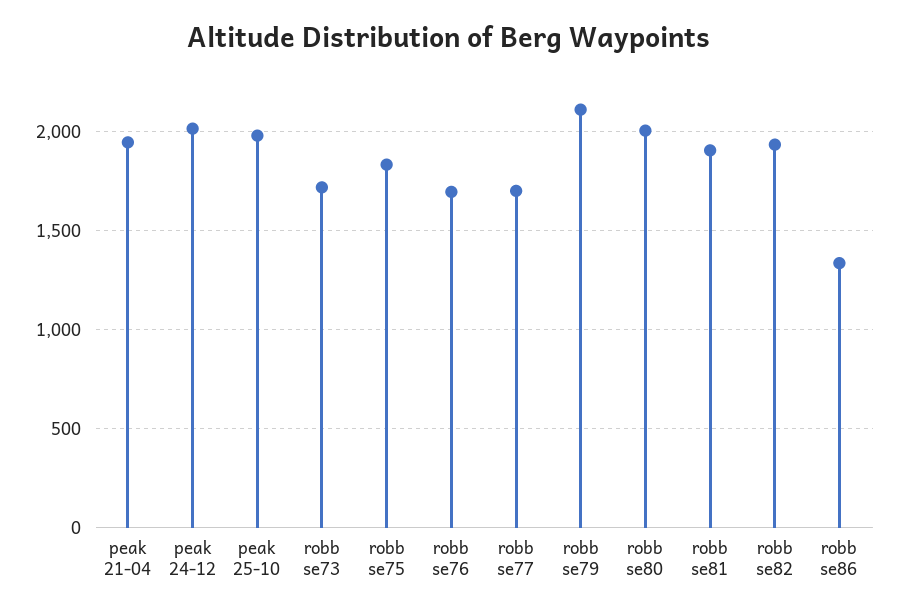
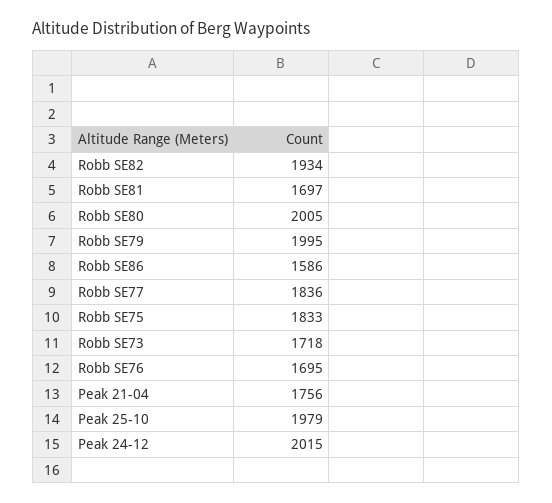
peak 21-04: 1950 -> 1756
robb se77: 1700 -> 1836
robb se79: 2100 -> 1995
robb se81: 1900 -> 1697
robb se86: 1350 -> 1586

